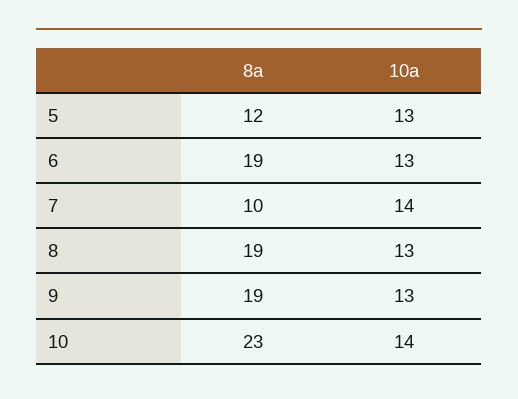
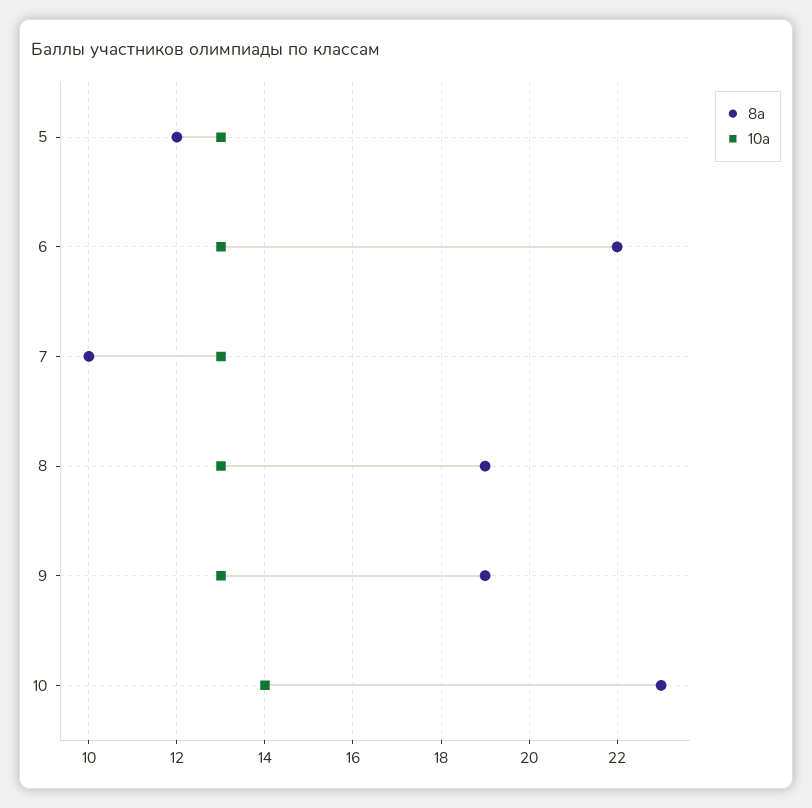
8а, 6: 19 -> 22
10а, 7: 14 -> 13

